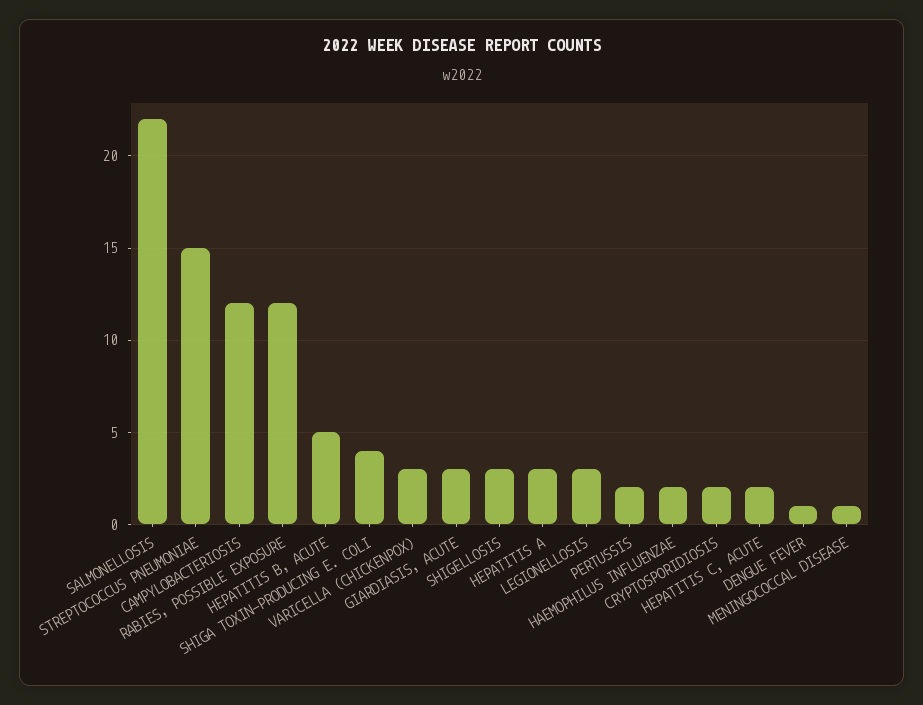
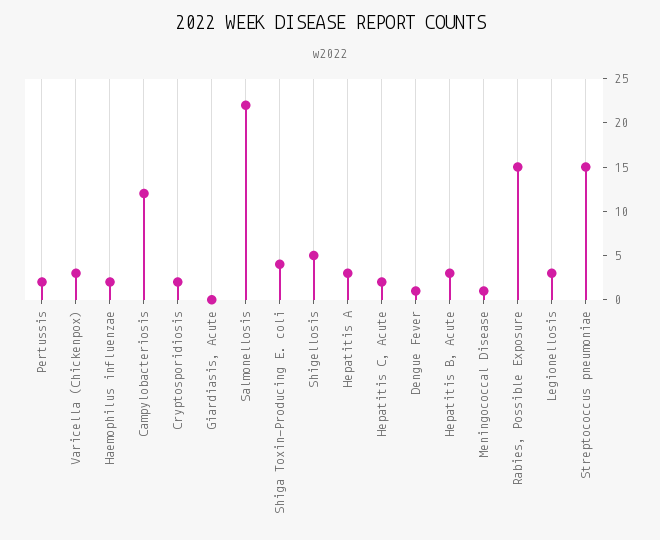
RABIES, POSSIBLE EXPOSURE: 12 -> 15
HEPATITIS B, ACUTE: 5 -> 3
GIARDIASIS, ACUTE: 3 -> 0
SHIGELLOSIS: 3 -> 5

